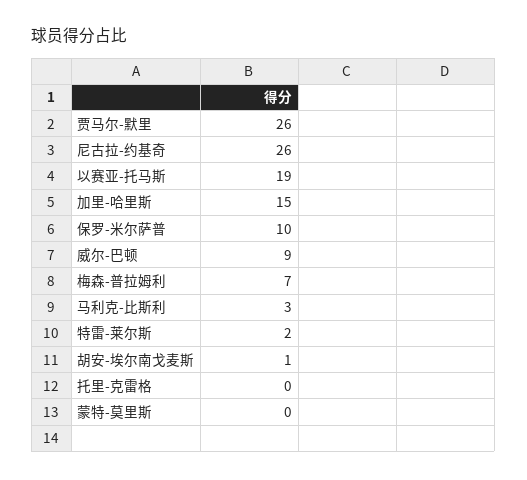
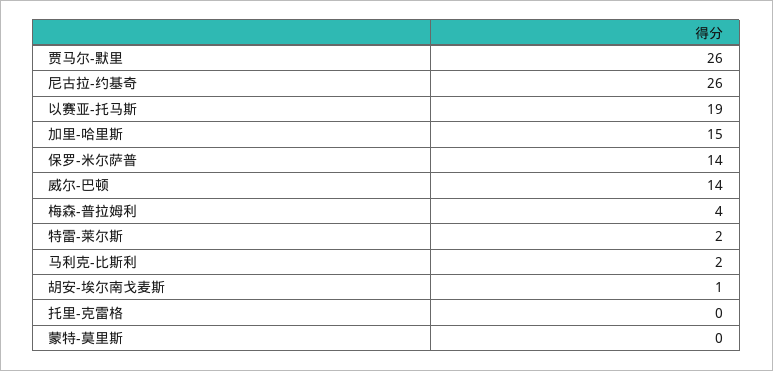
保罗-米尔萨普: 10 -> 14
威尔-巴顿: 9 -> 14
梅森-普拉姆利: 7 -> 4
马利克-比斯利: 3 -> 2

